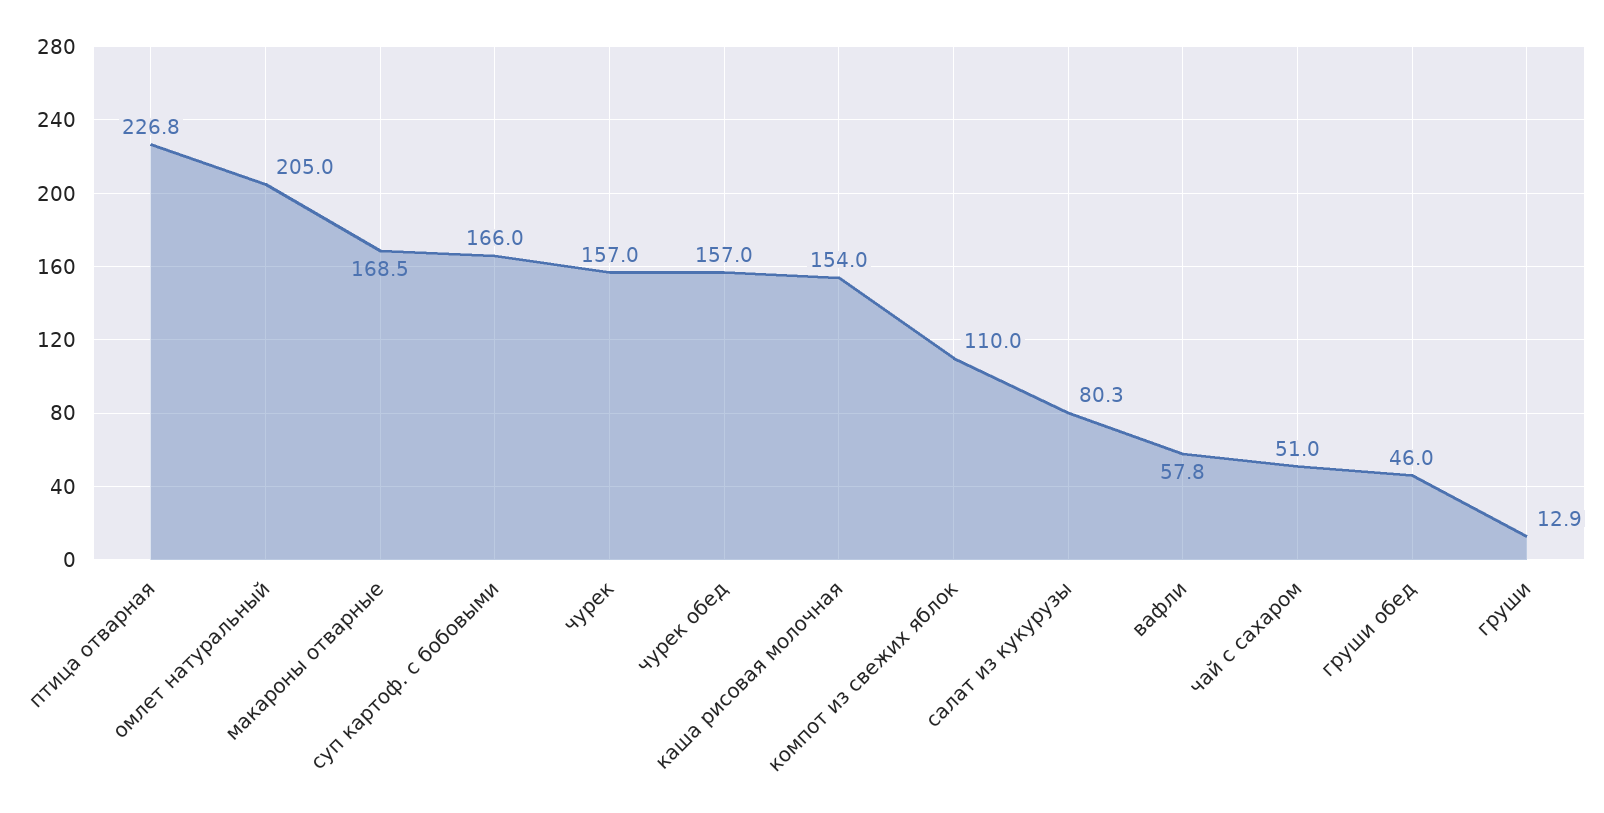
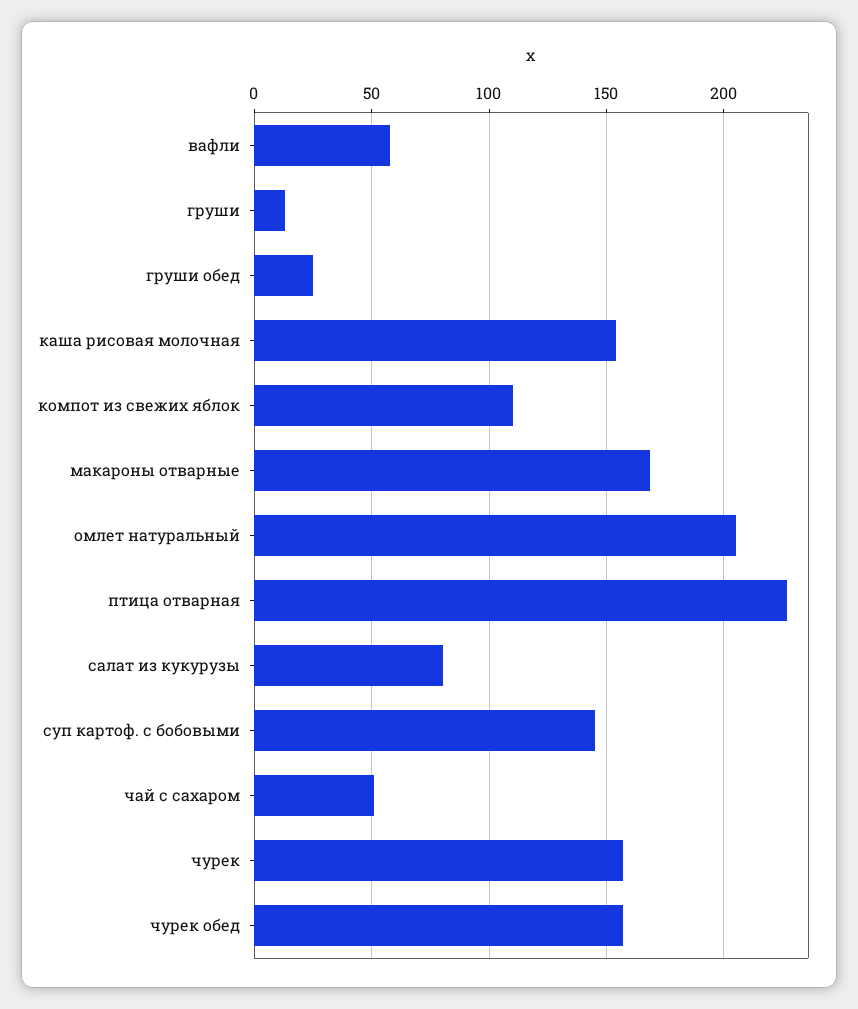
суп картоф. с бобовыми: 166 -> 145
груши обед: 46 -> 25

